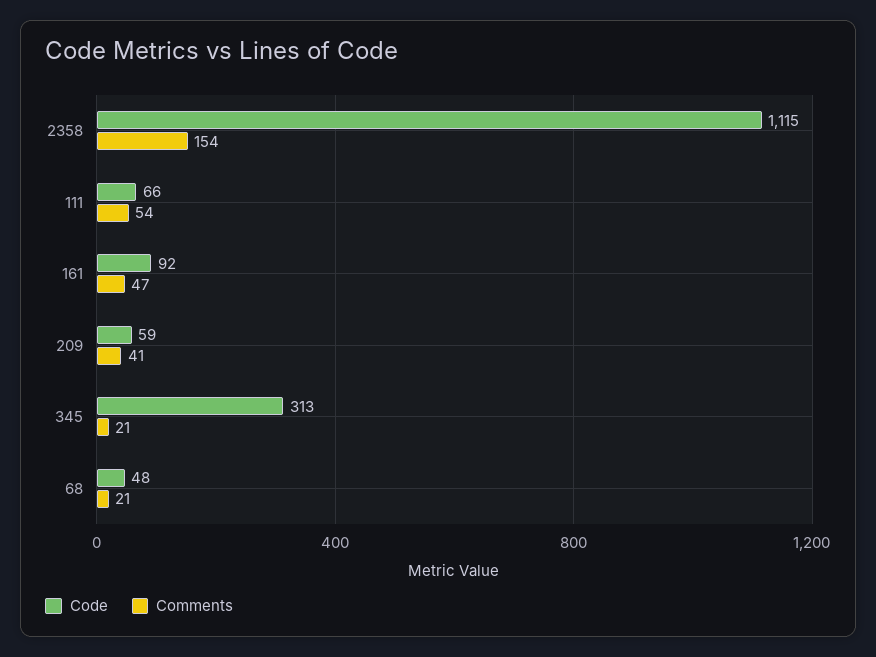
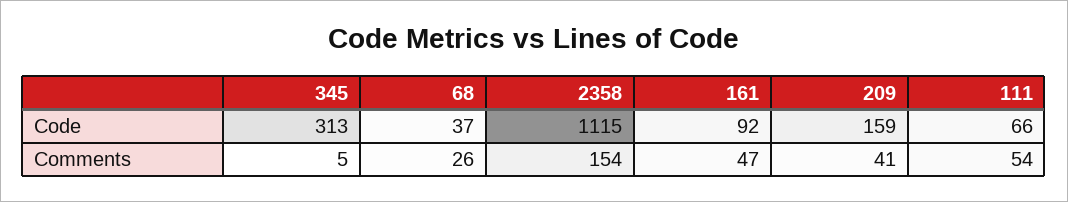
Code, 209: 59 -> 159
Comments, 345: 21 -> 5
Code, 68: 48 -> 37
Comments, 68: 21 -> 26

